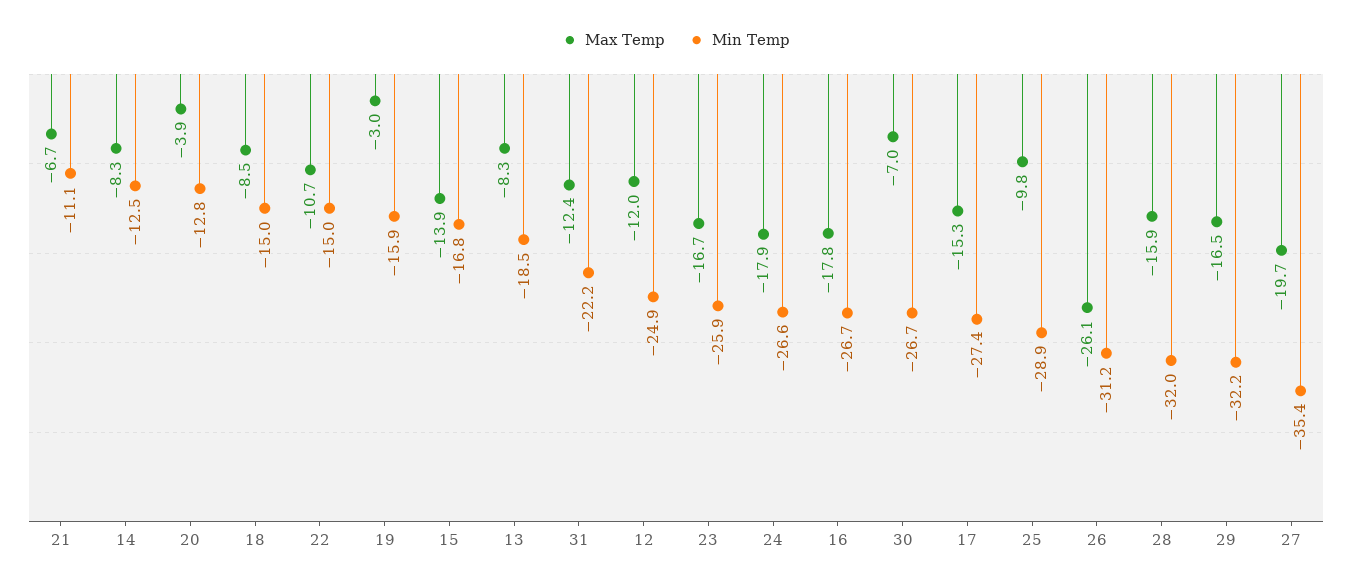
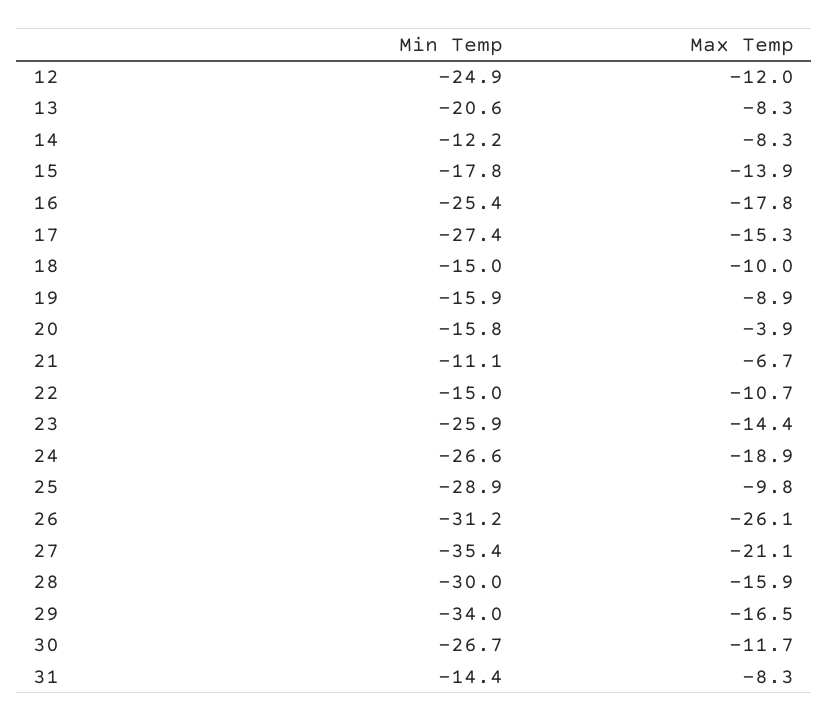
Min Temp, 14: -12.5 -> -12.2
Min Temp, 20: -12.8 -> -15.8
Max Temp, 18: -8.5 -> -10
Max Temp, 19: -3 -> -8.9
Min Temp, 15: -16.8 -> -17.8
Min Temp, 13: -18.5 -> -20.6
Max Temp, 31: -12.4 -> -8.3
Min Temp, 31: -22.2 -> -14.4
Max Temp, 23: -16.7 -> -14.4
Max Temp, 24: -17.9 -> -18.9
Min Temp, 16: -26.7 -> -25.4
Max Temp, 30: -7 -> -11.7
Min Temp, 28: -32 -> -30
Min Temp, 29: -32.2 -> -34
Max Temp, 27: -19.7 -> -21.1

